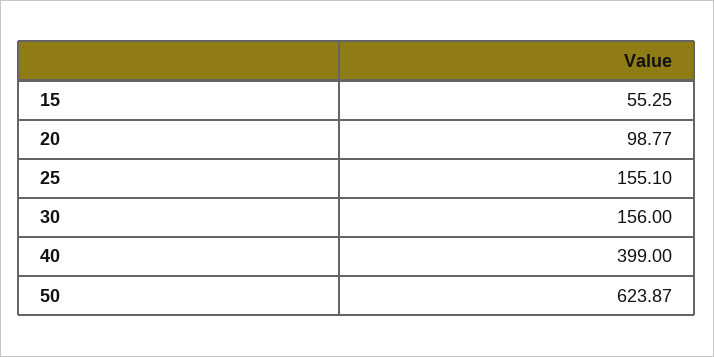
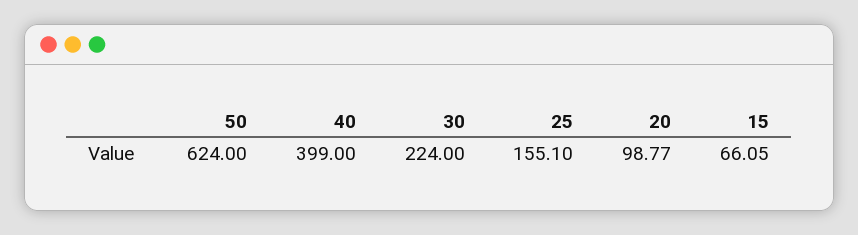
15: 55.25 -> 66.05
30: 156 -> 224
50: 623.87 -> 624

